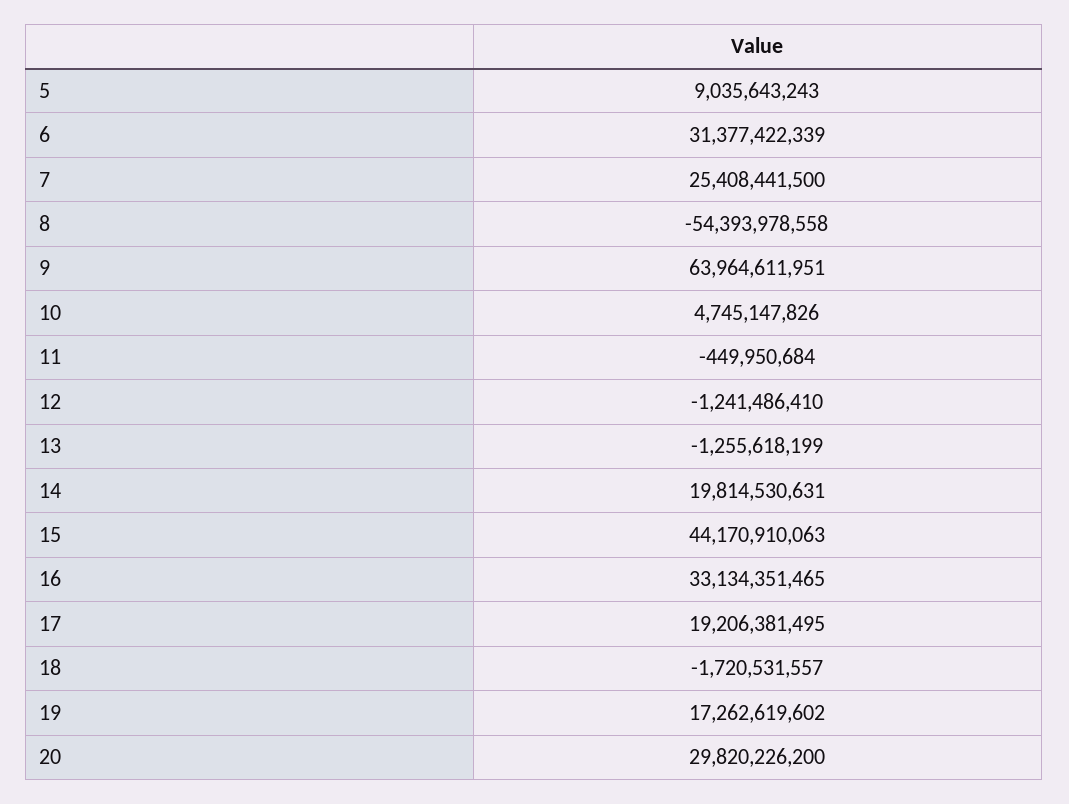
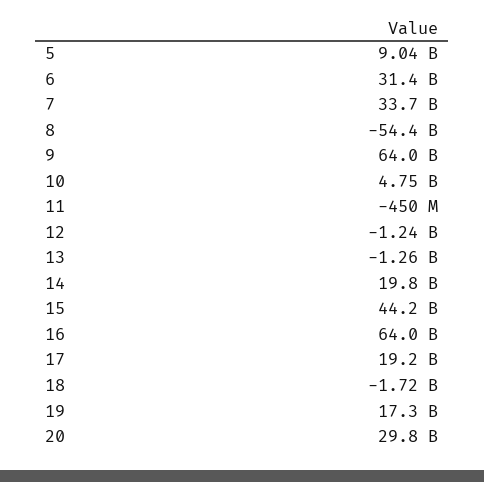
7: 25408441500 -> 33700000000
16: 33134351465 -> 64000000000

